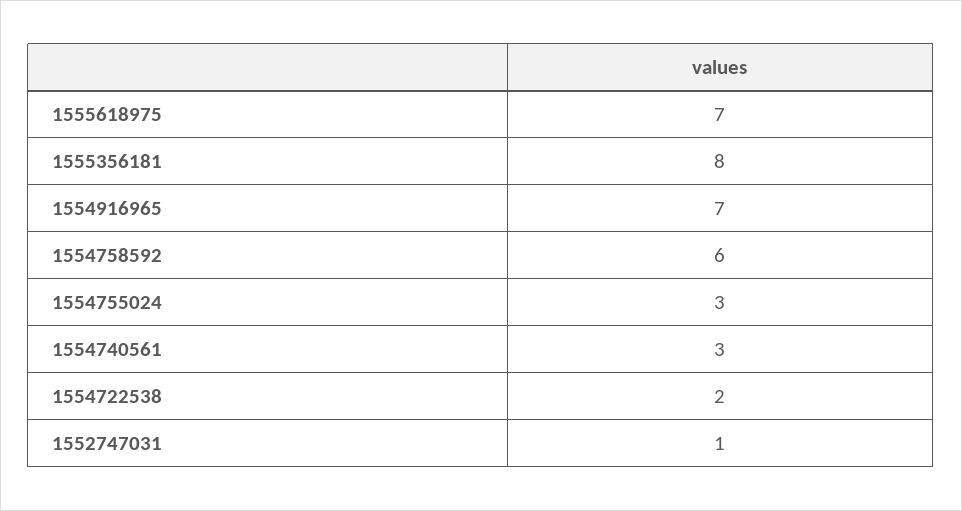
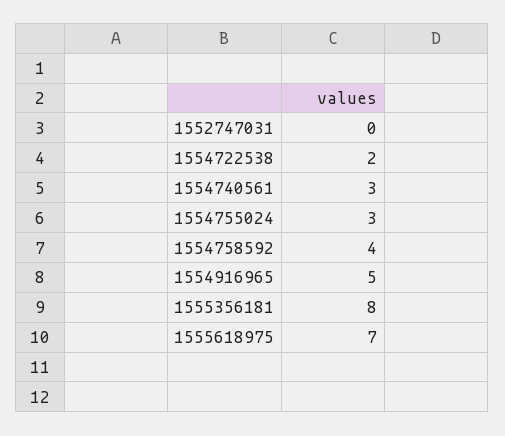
1554916965: 7 -> 5
1554758592: 6 -> 4
1552747031: 1 -> 0

